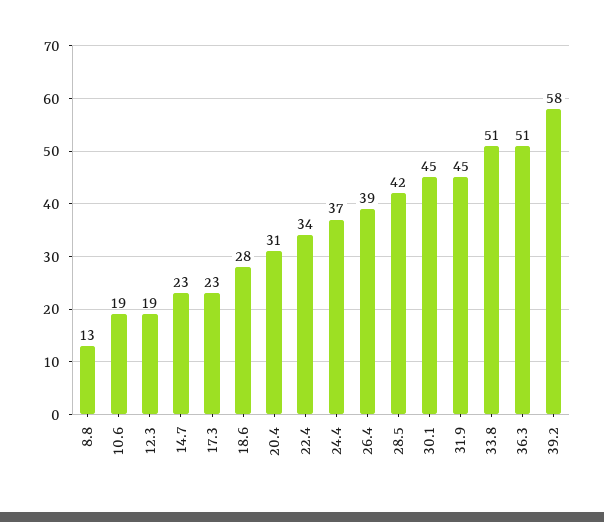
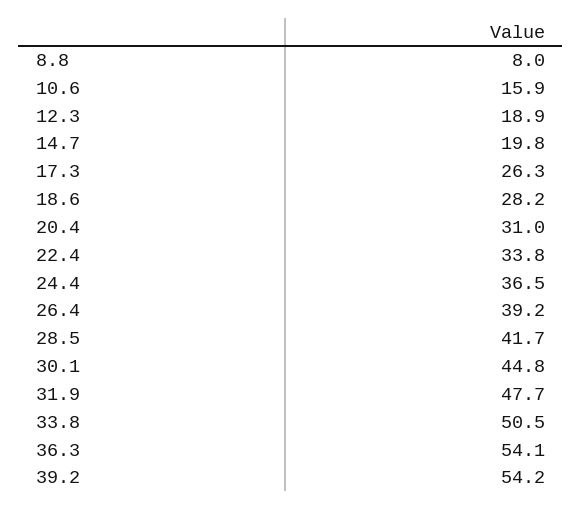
8.8: 13 -> 8
10.6: 19 -> 15.9
14.7: 23 -> 19.8
17.3: 23 -> 26.3
31.9: 45 -> 47.7
36.3: 51 -> 54.1
39.2: 58 -> 54.2

